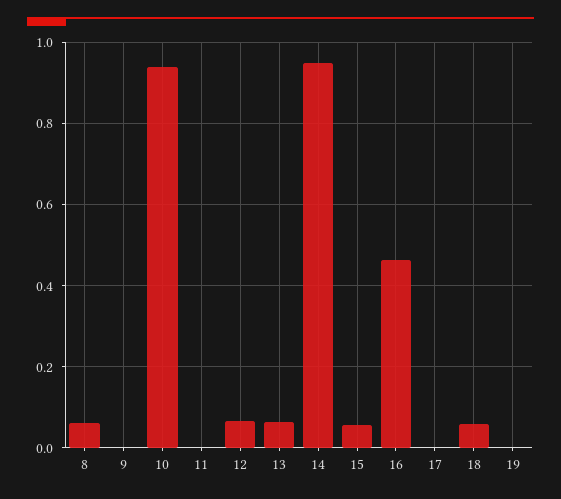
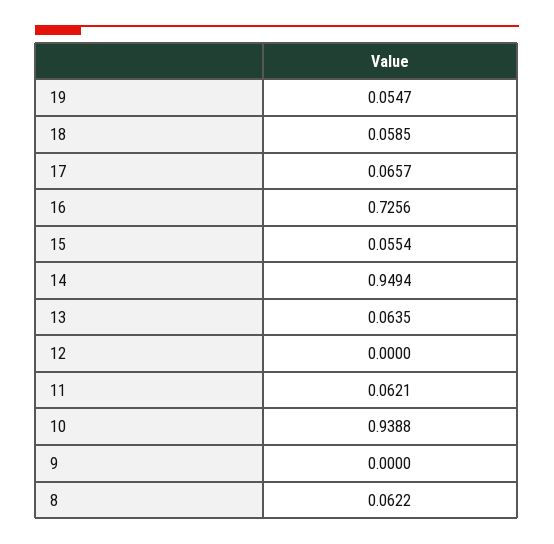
11: 0 -> 0.0621
12: 0.06 -> 0
16: 0.46 -> 0.7256
17: 0 -> 0.0657
19: 0 -> 0.0547

